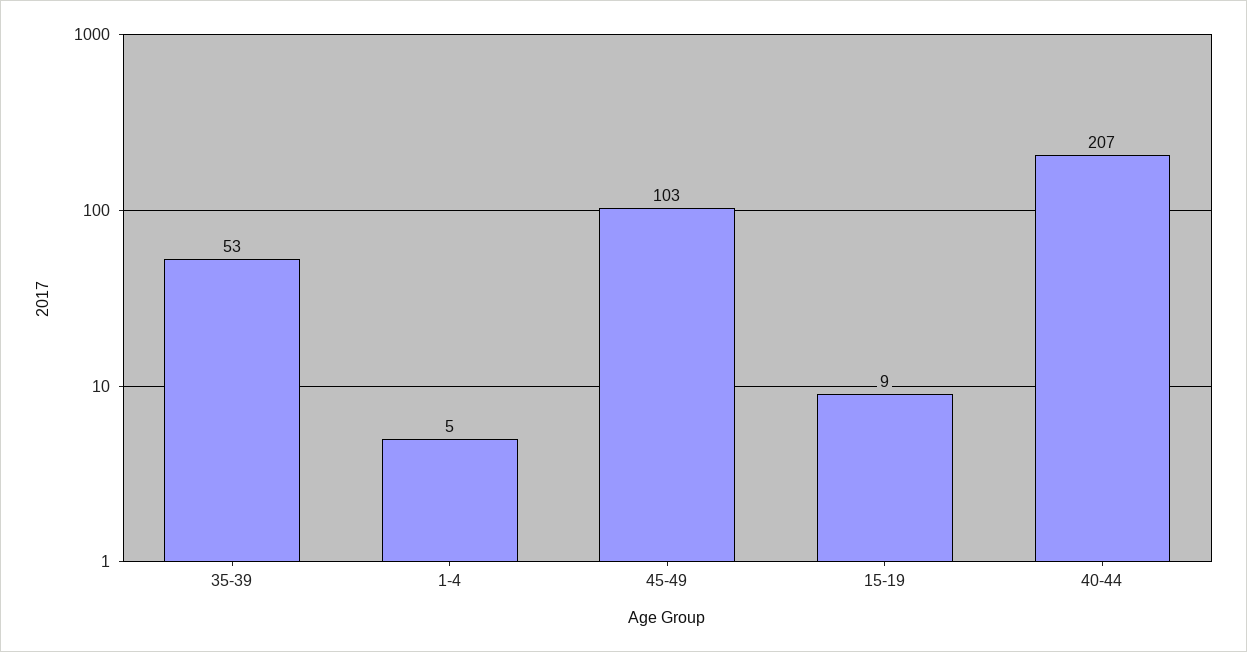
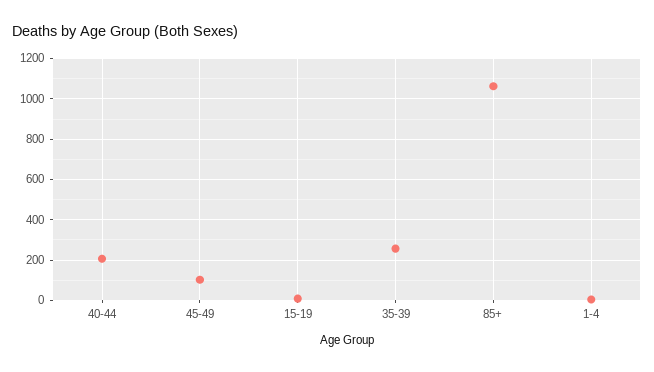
35-39: 53 -> 250
85+: none -> 1050

